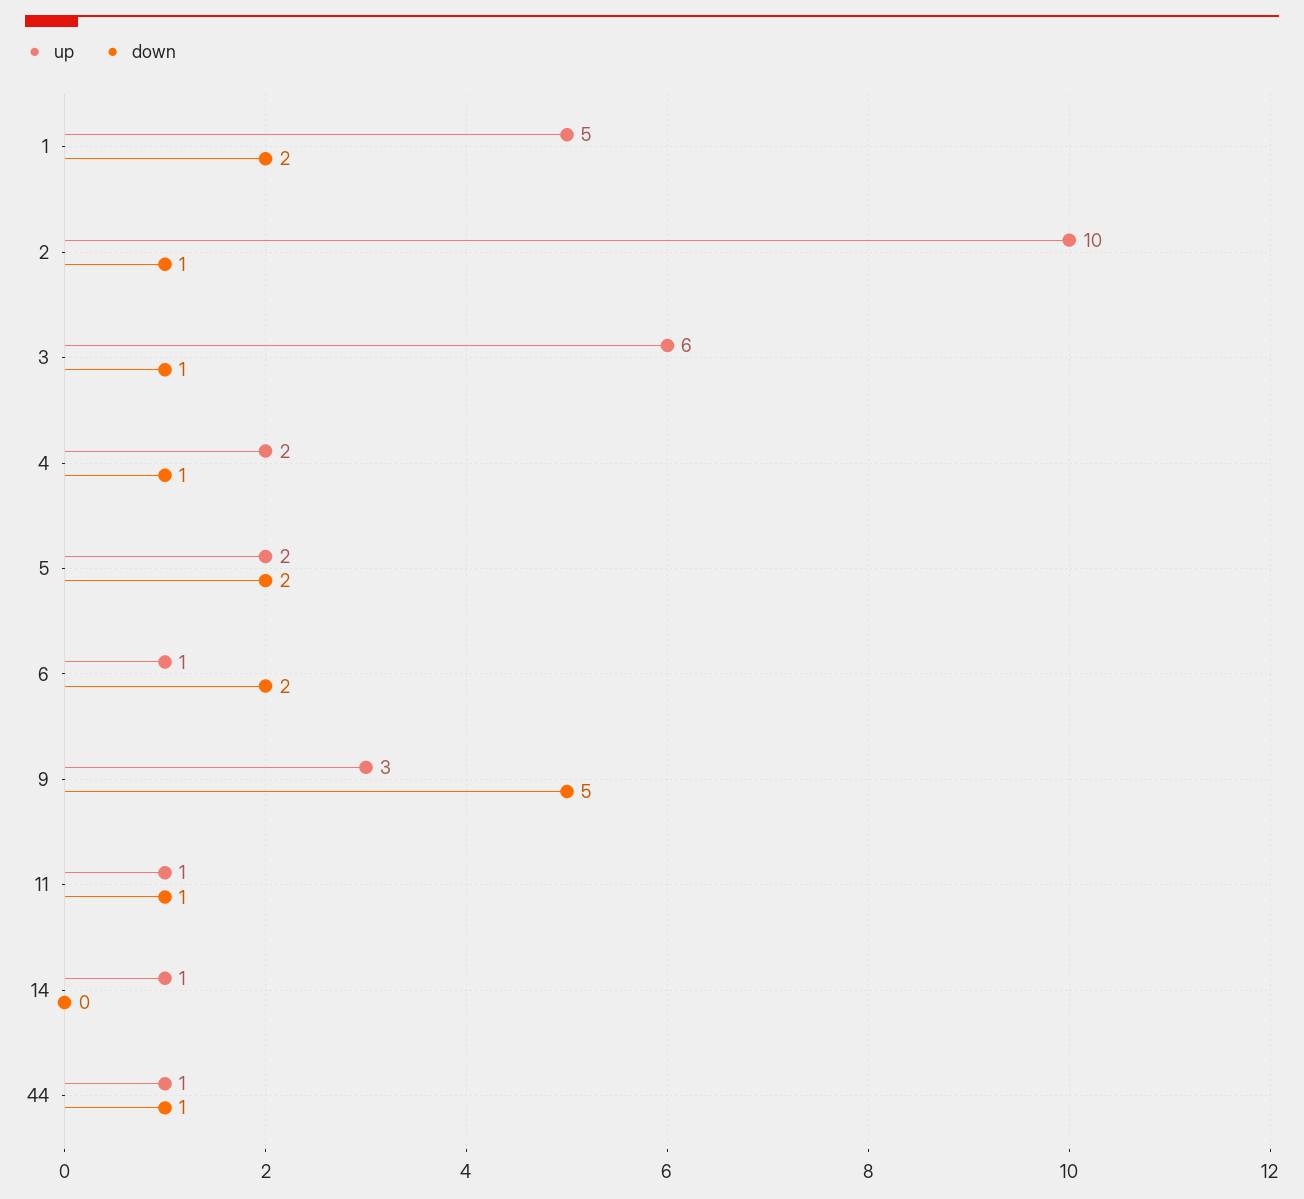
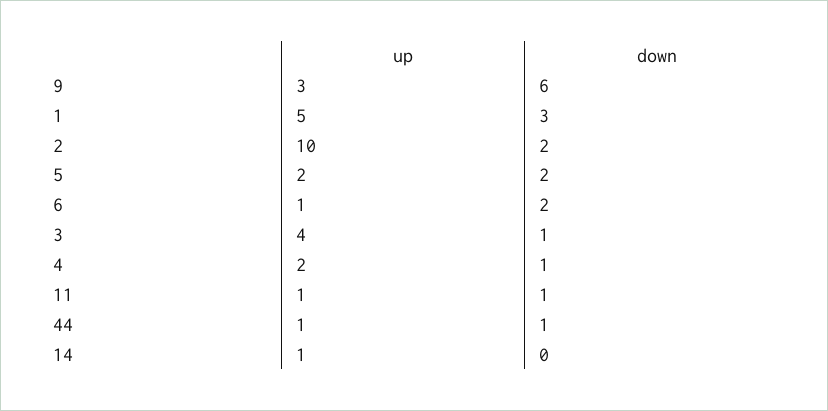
down, 1: 2 -> 3
down, 2: 1 -> 2
up, 3: 6 -> 4
down, 9: 5 -> 6

